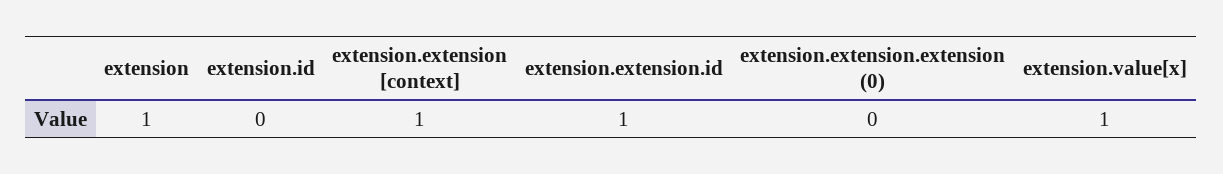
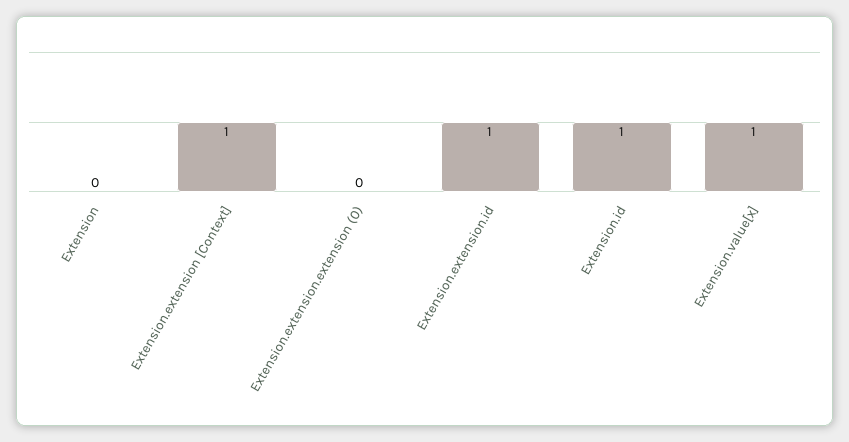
extension: 1 -> 0
extension.id: 0 -> 1

